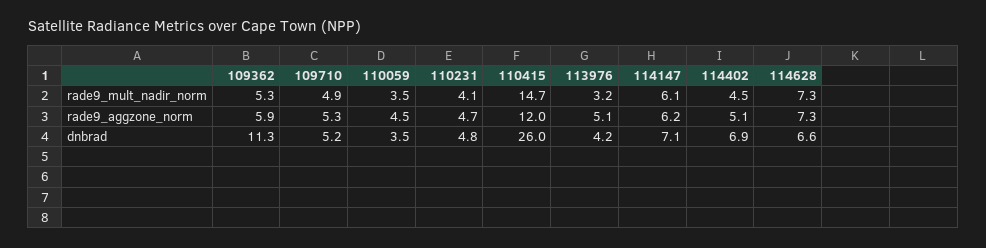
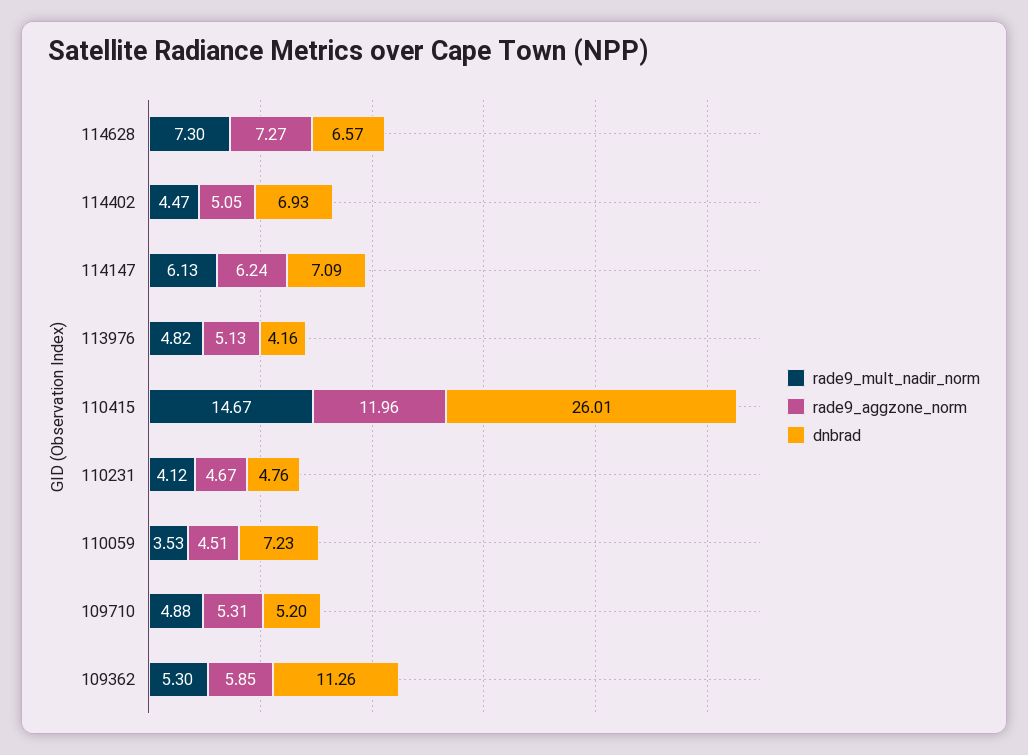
rade9_mult_nadir_norm, 113976: 3.2 -> 4.82
dnbrad, 110059: 3.5 -> 7.23

